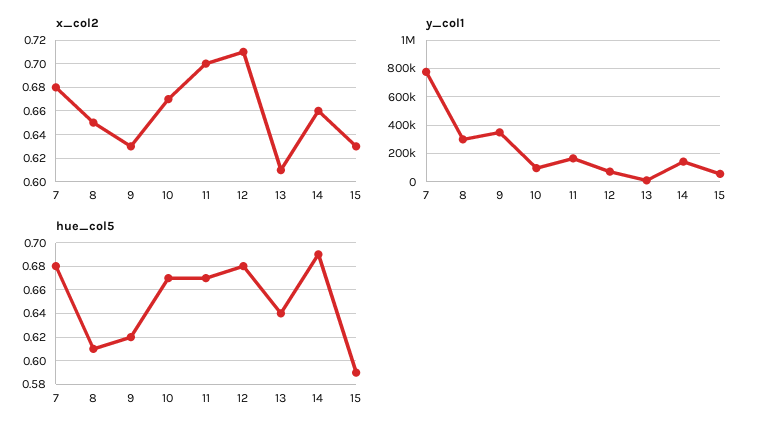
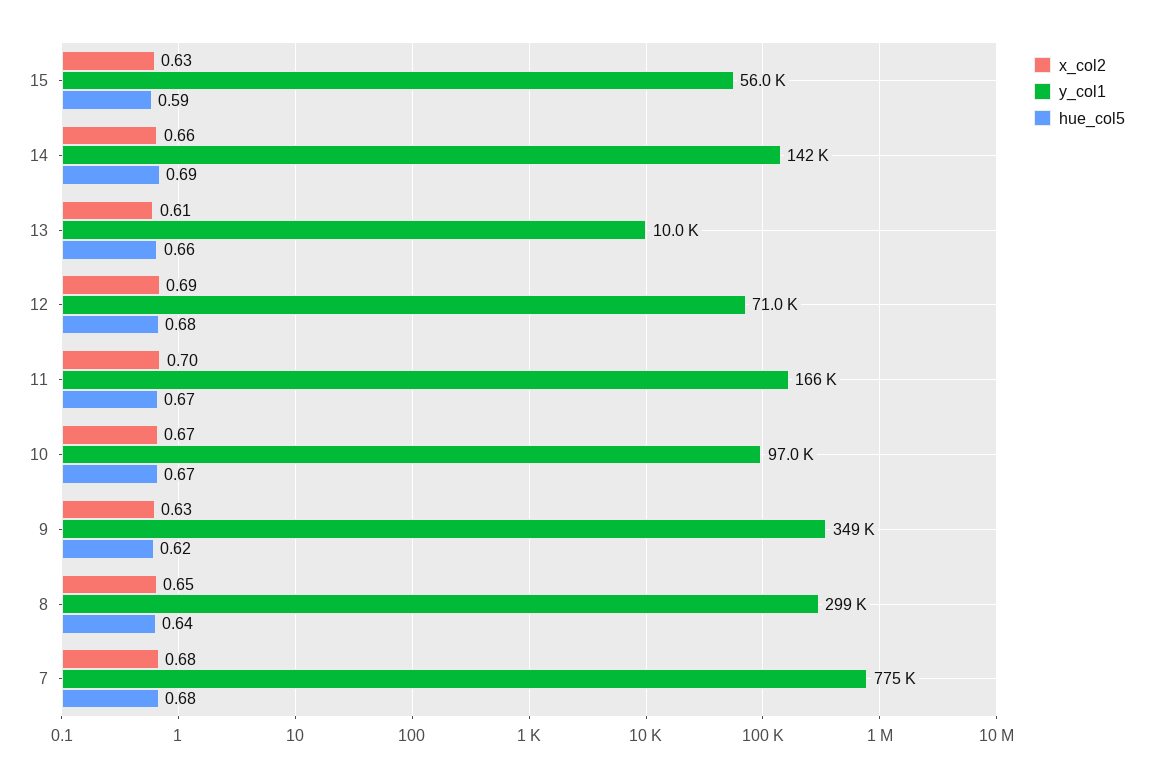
x_col2, 12: 0.71 -> 0.69
hue_col5, 8: 0.61 -> 0.64
hue_col5, 13: 0.64 -> 0.66

